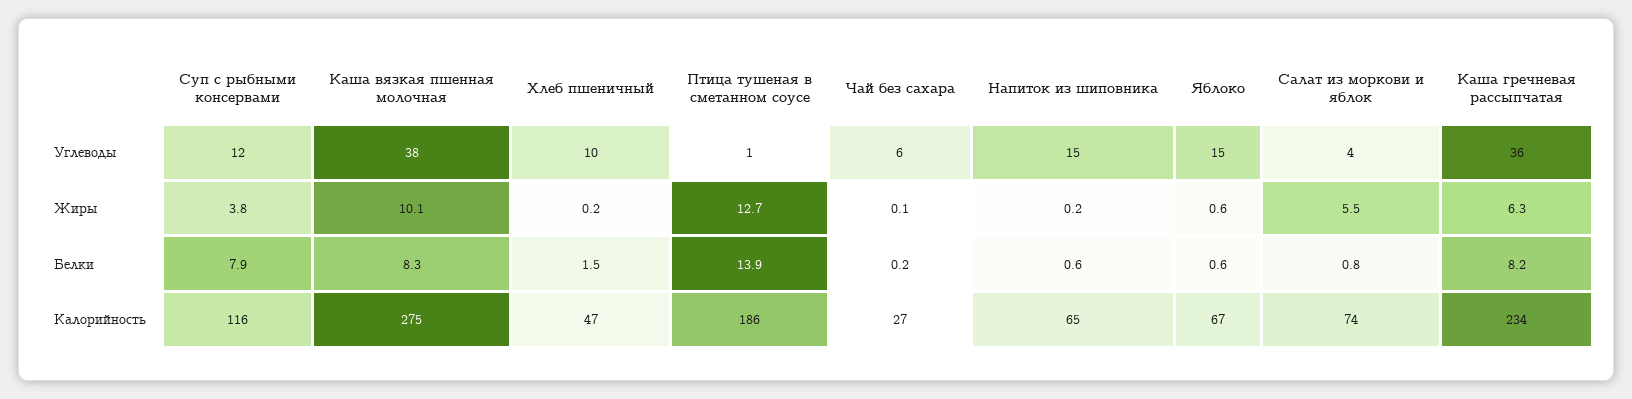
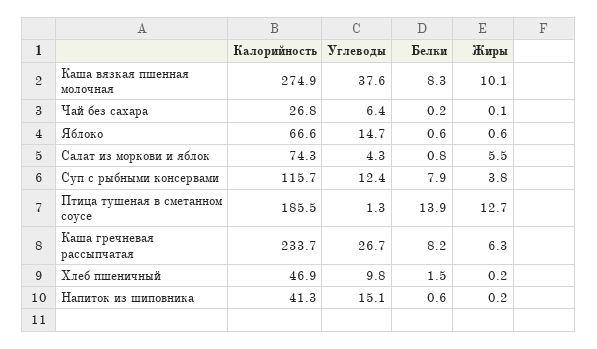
Каша гречневая рассыпчатая, Углеводы: 36 -> 26.7
Напиток из шиповника, Калорийность: 65 -> 41.3

